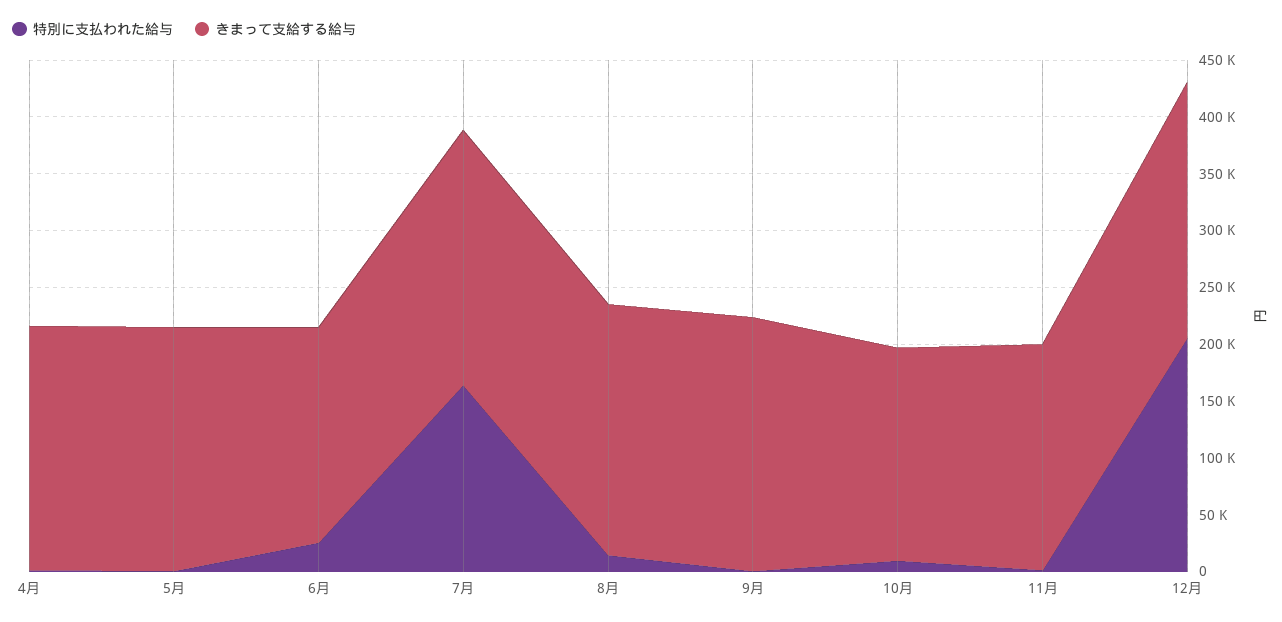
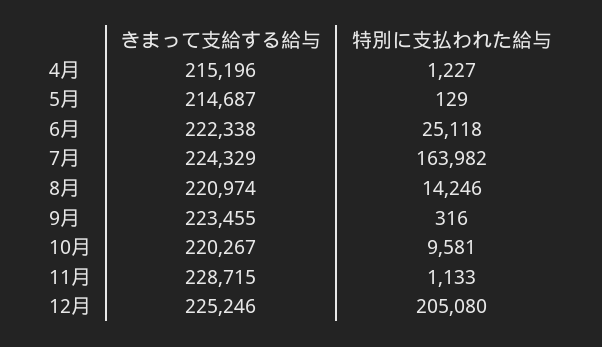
きまって支給する給与, 6月: 190000 -> 222338
きまって支給する給与, 10月: 190000 -> 220267
きまって支給する給与, 11月: 200000 -> 228715

